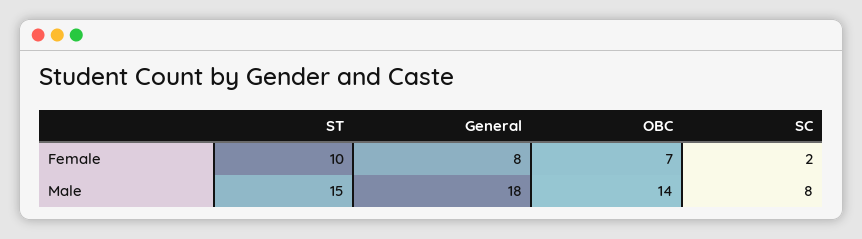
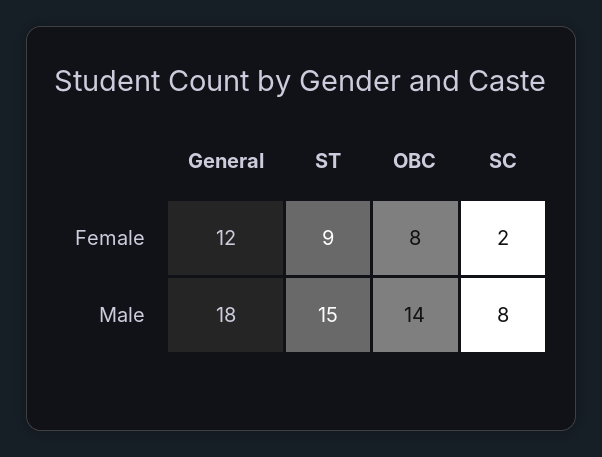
ST, Female: 10 -> 9
General, Female: 8 -> 12
OBC, Female: 7 -> 8

